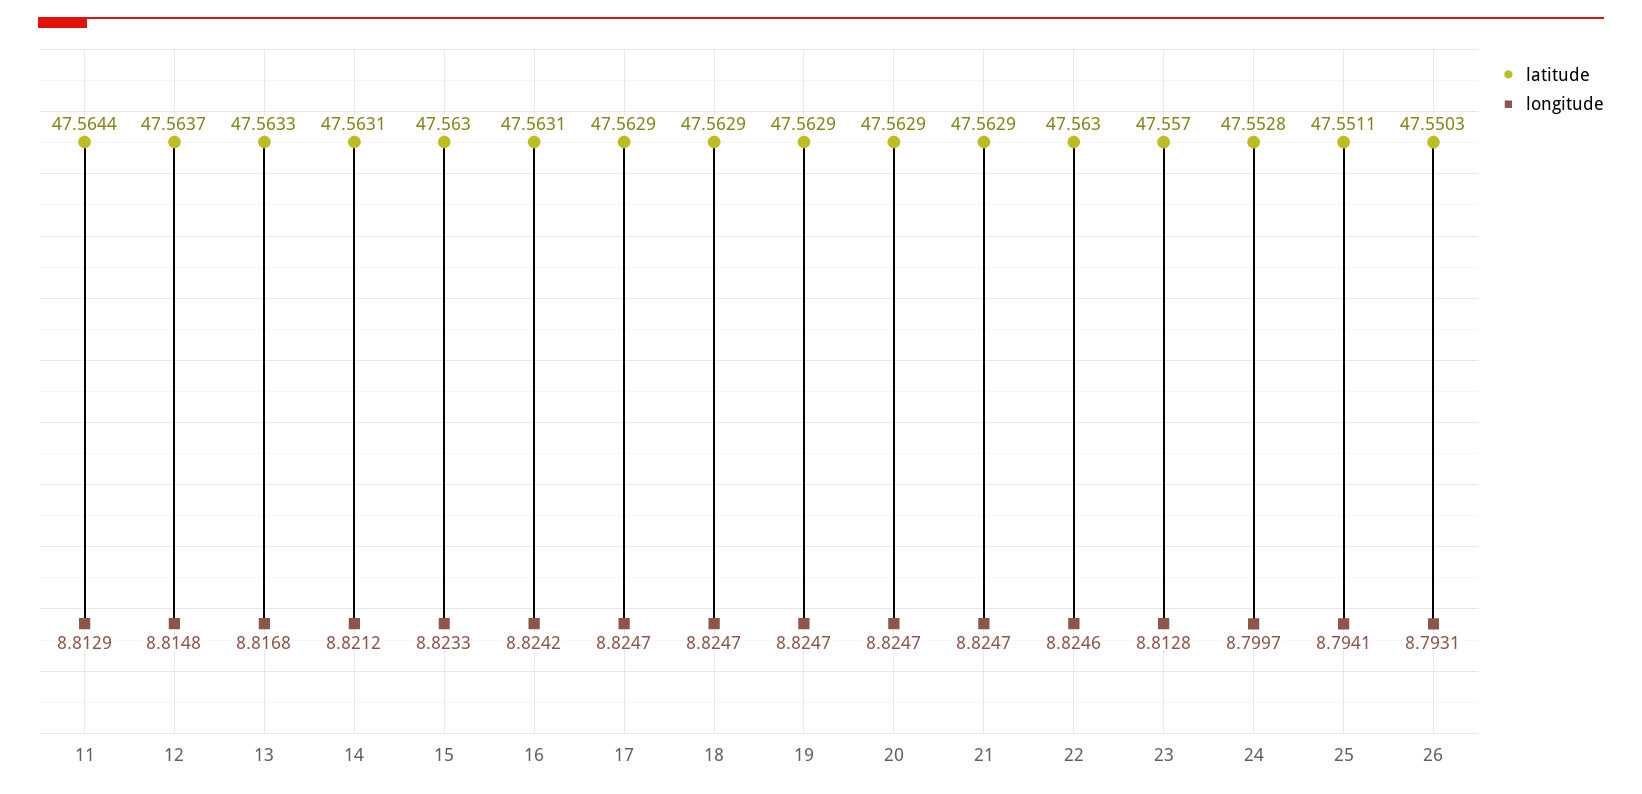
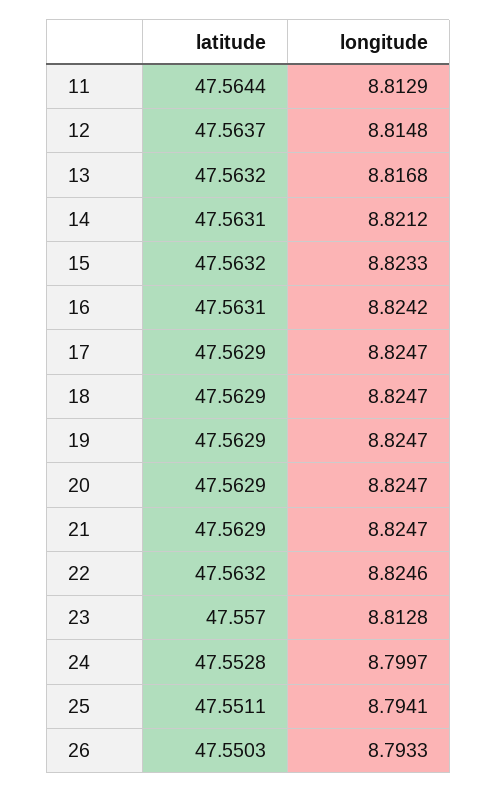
latitude, 13: 47.5633 -> 47.5632
latitude, 15: 47.563 -> 47.5632
latitude, 22: 47.563 -> 47.5632
longitude, 26: 8.7931 -> 8.7933

